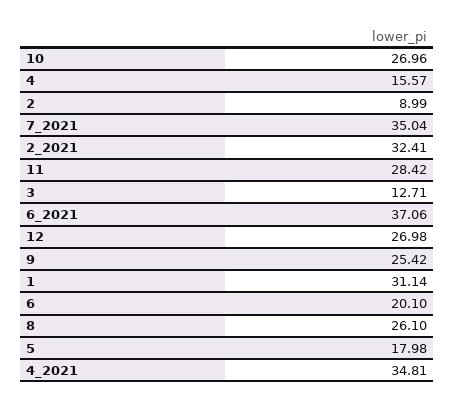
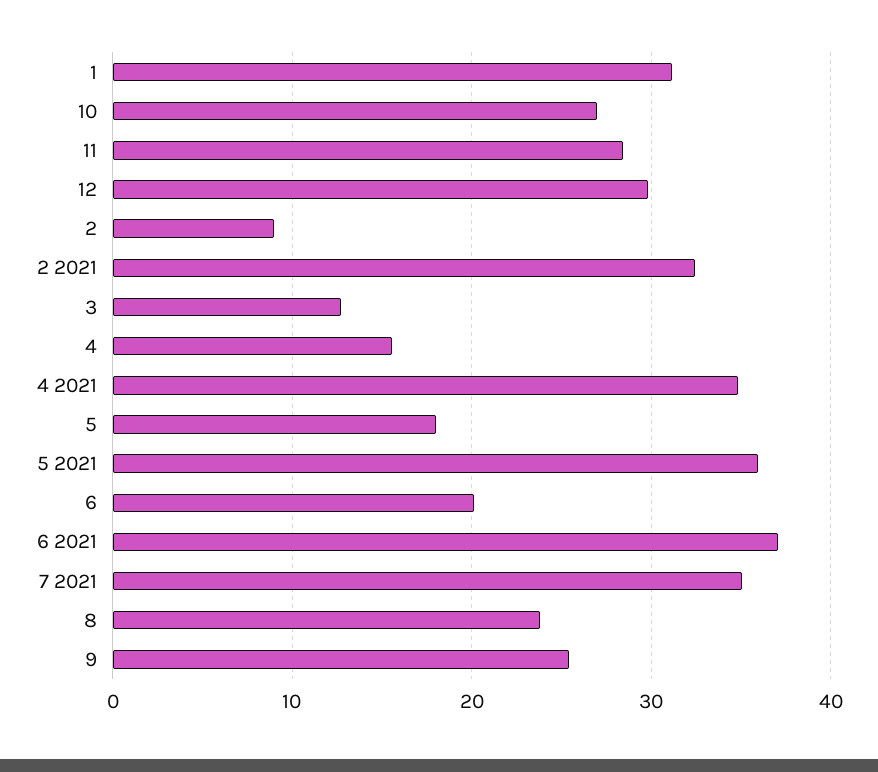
12: 26.98 -> 30
8: 26.1 -> 24
5 2021: none -> 36

